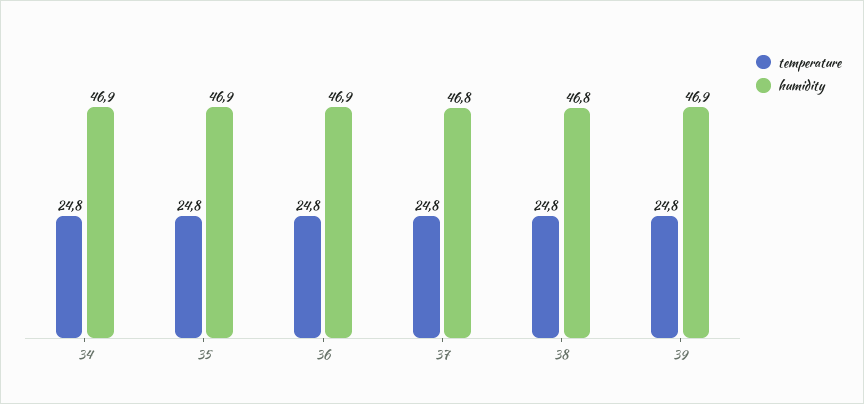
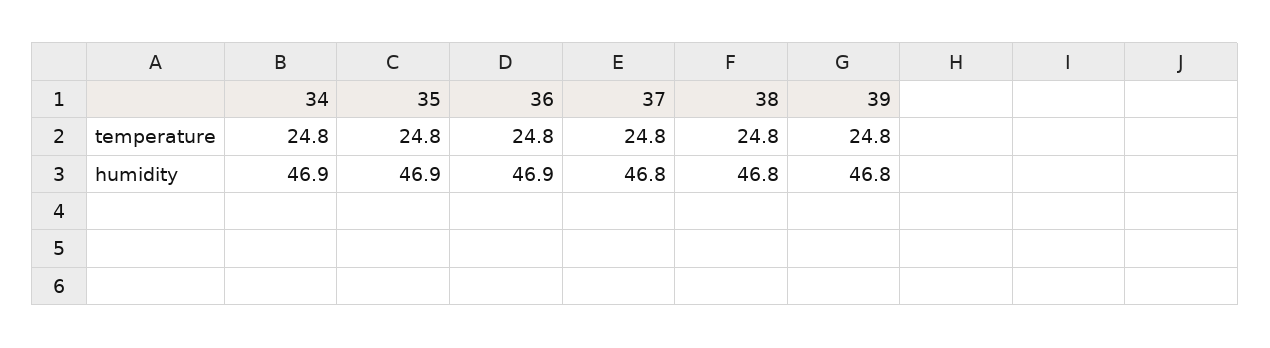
humidity, 39: 46.9 -> 46.8

